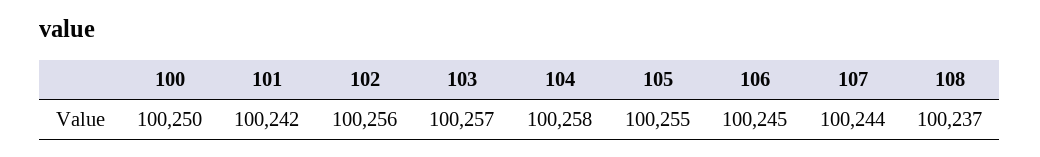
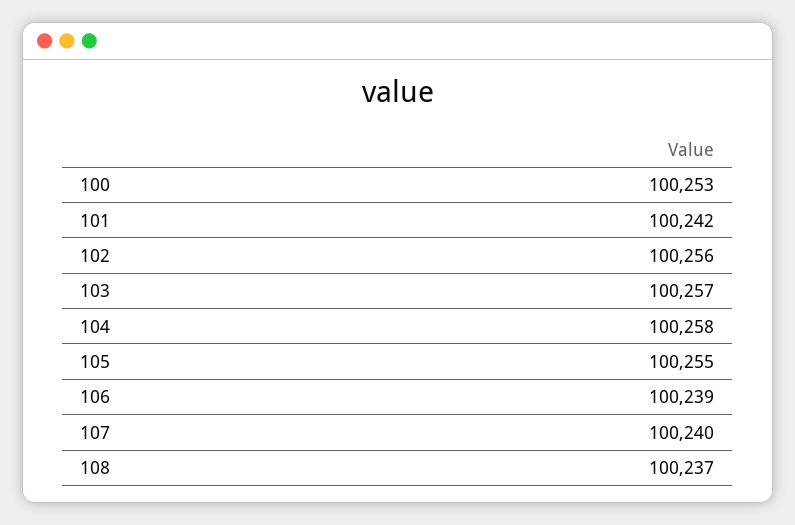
100: 100250 -> 100253
106: 100245 -> 100239
107: 100244 -> 100240

